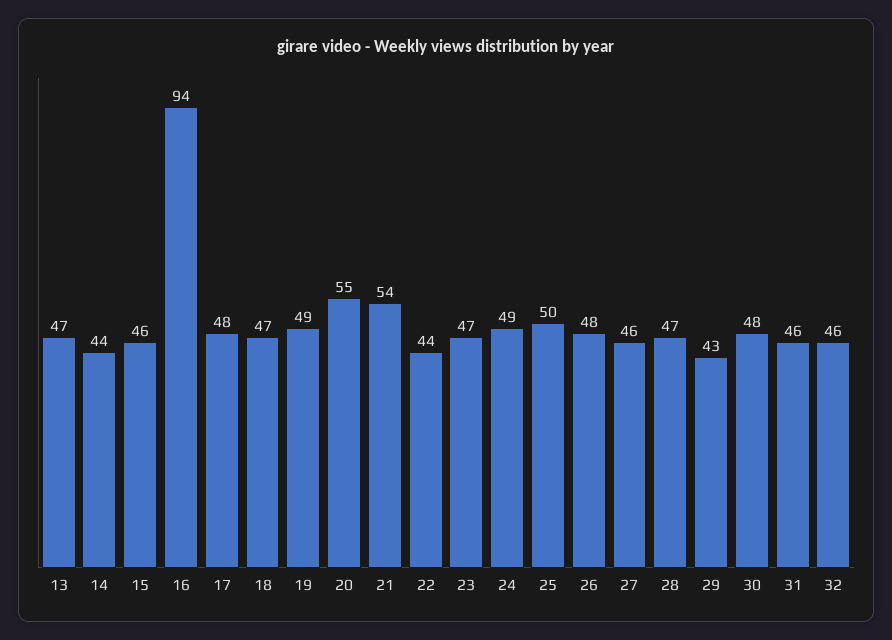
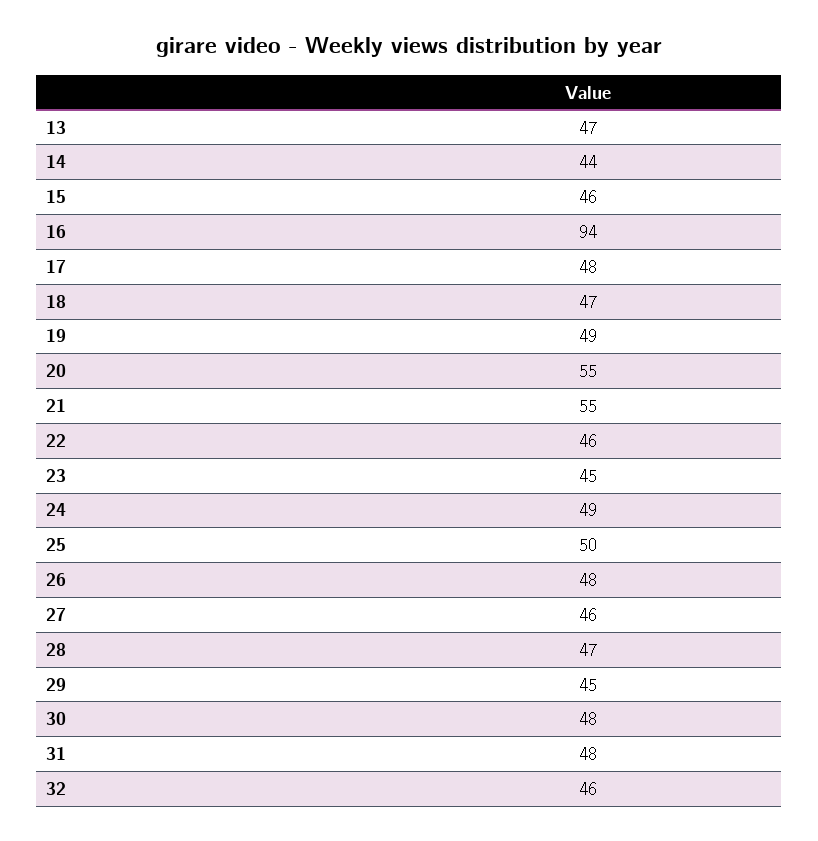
21: 54 -> 55
22: 44 -> 46
23: 47 -> 45
29: 43 -> 45
31: 46 -> 48

